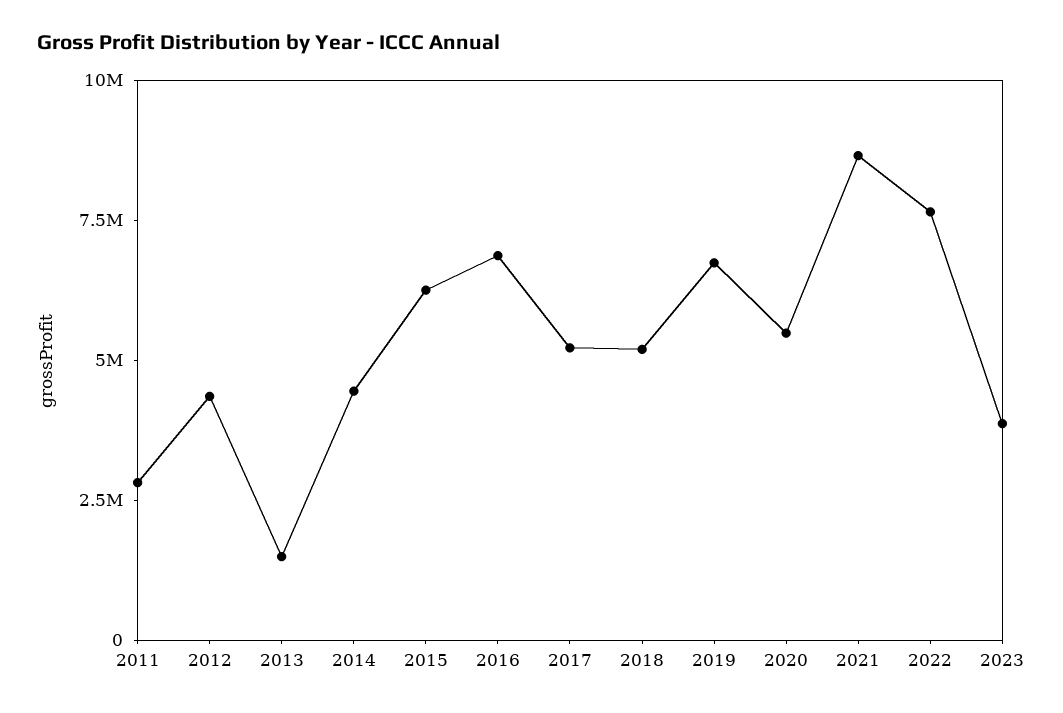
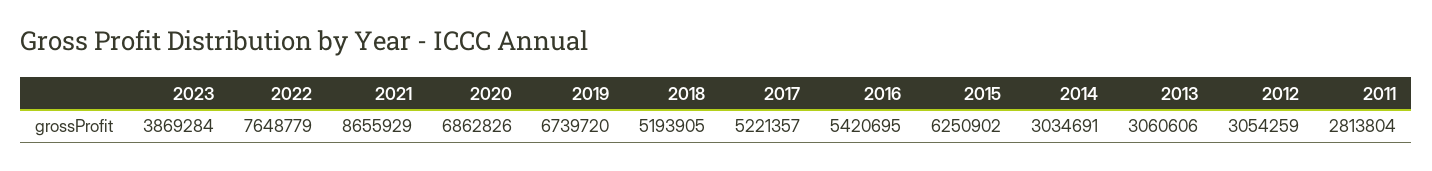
2012: 4500000 -> 3054259
2013: 1500000 -> 3060606
2014: 4500000 -> 3034691
2016: 7000000 -> 5420695
2020: 5500000 -> 6862826

